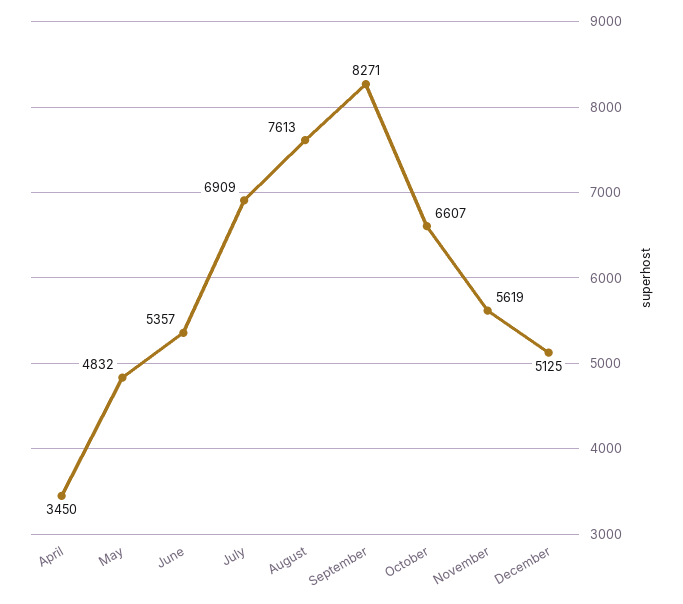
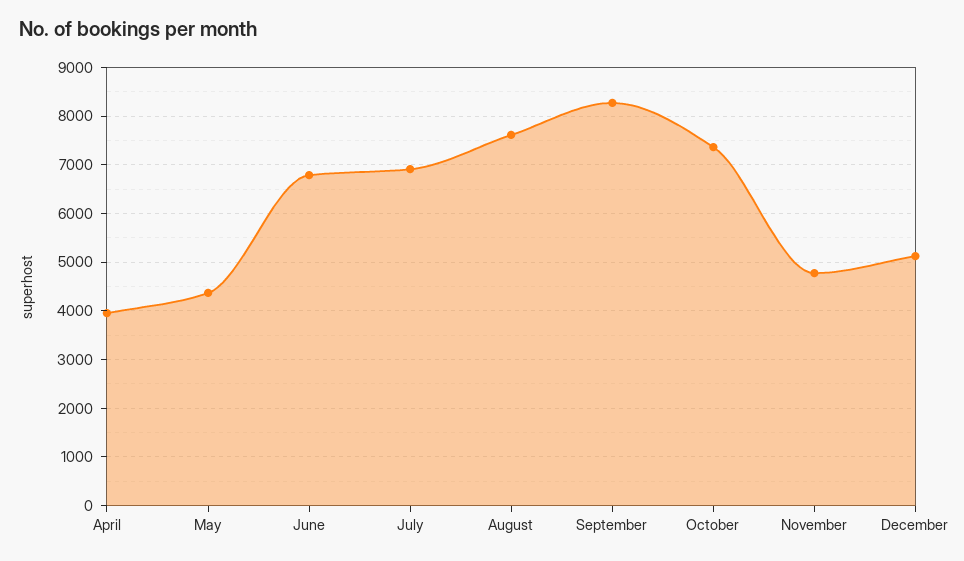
April: 3450 -> 4000
May: 4832 -> 4400
June: 5357 -> 6800
October: 6607 -> 7400
November: 5619 -> 4800

